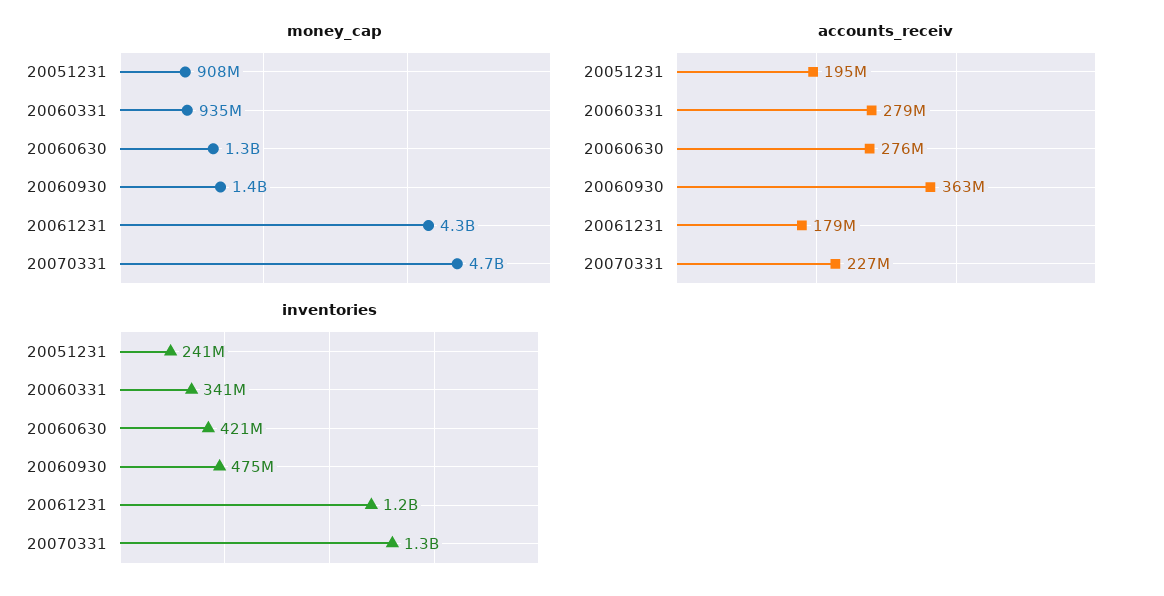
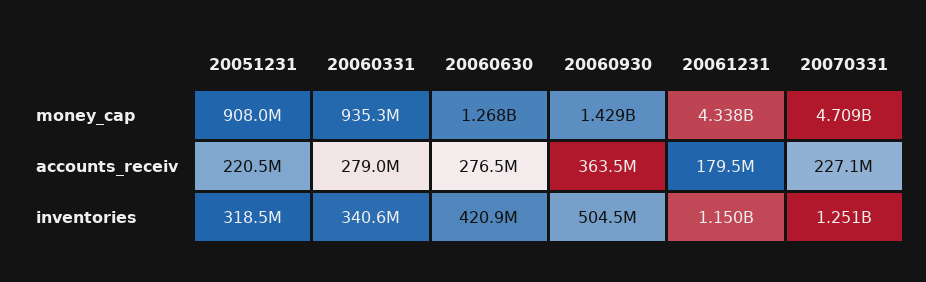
accounts_receiv, 20051231: 195000000 -> 220500000
inventories, 20051231: 241000000 -> 318500000
inventories, 20060930: 475000000 -> 504500000

